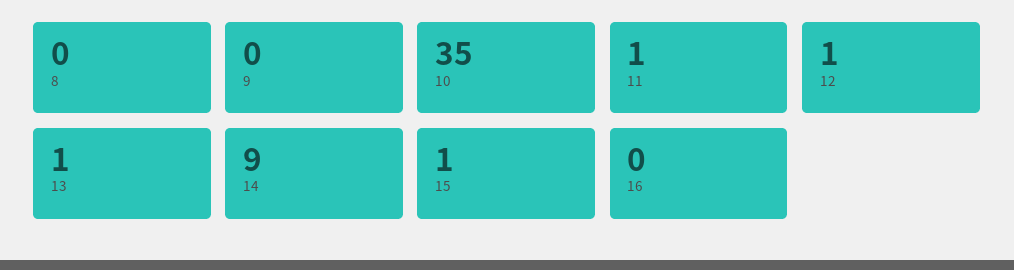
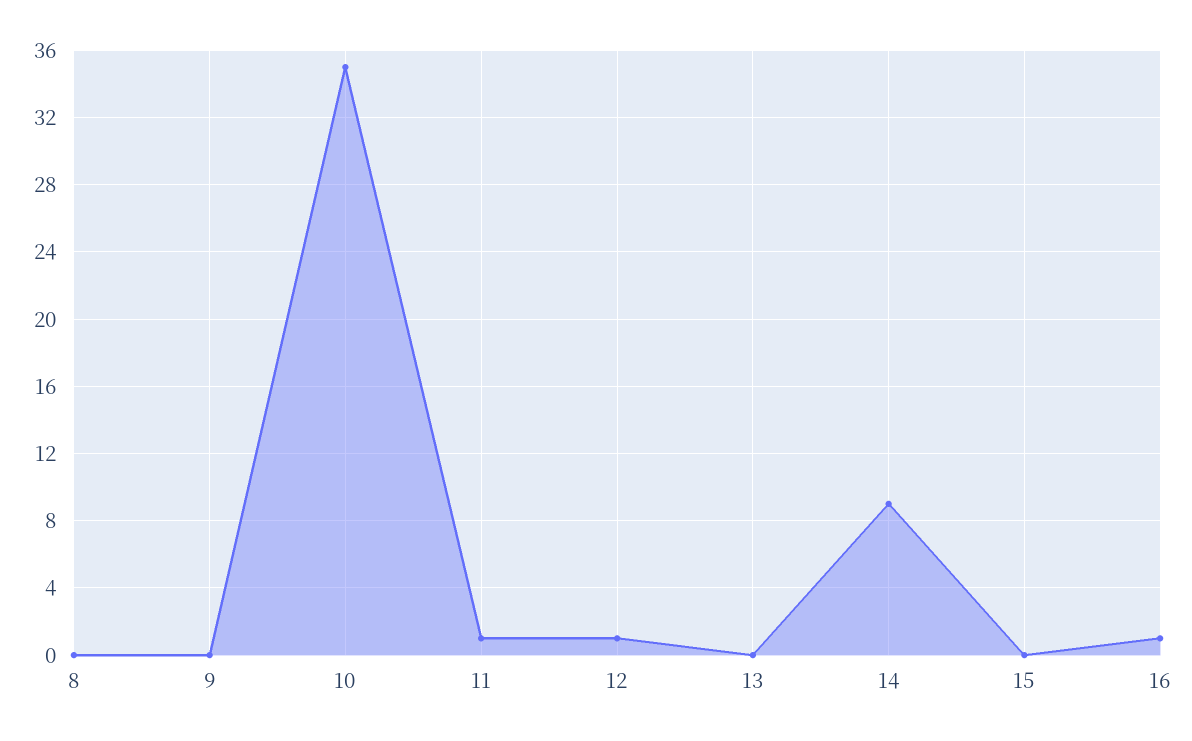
13: 1 -> 0
15: 1 -> 0
16: 0 -> 1

